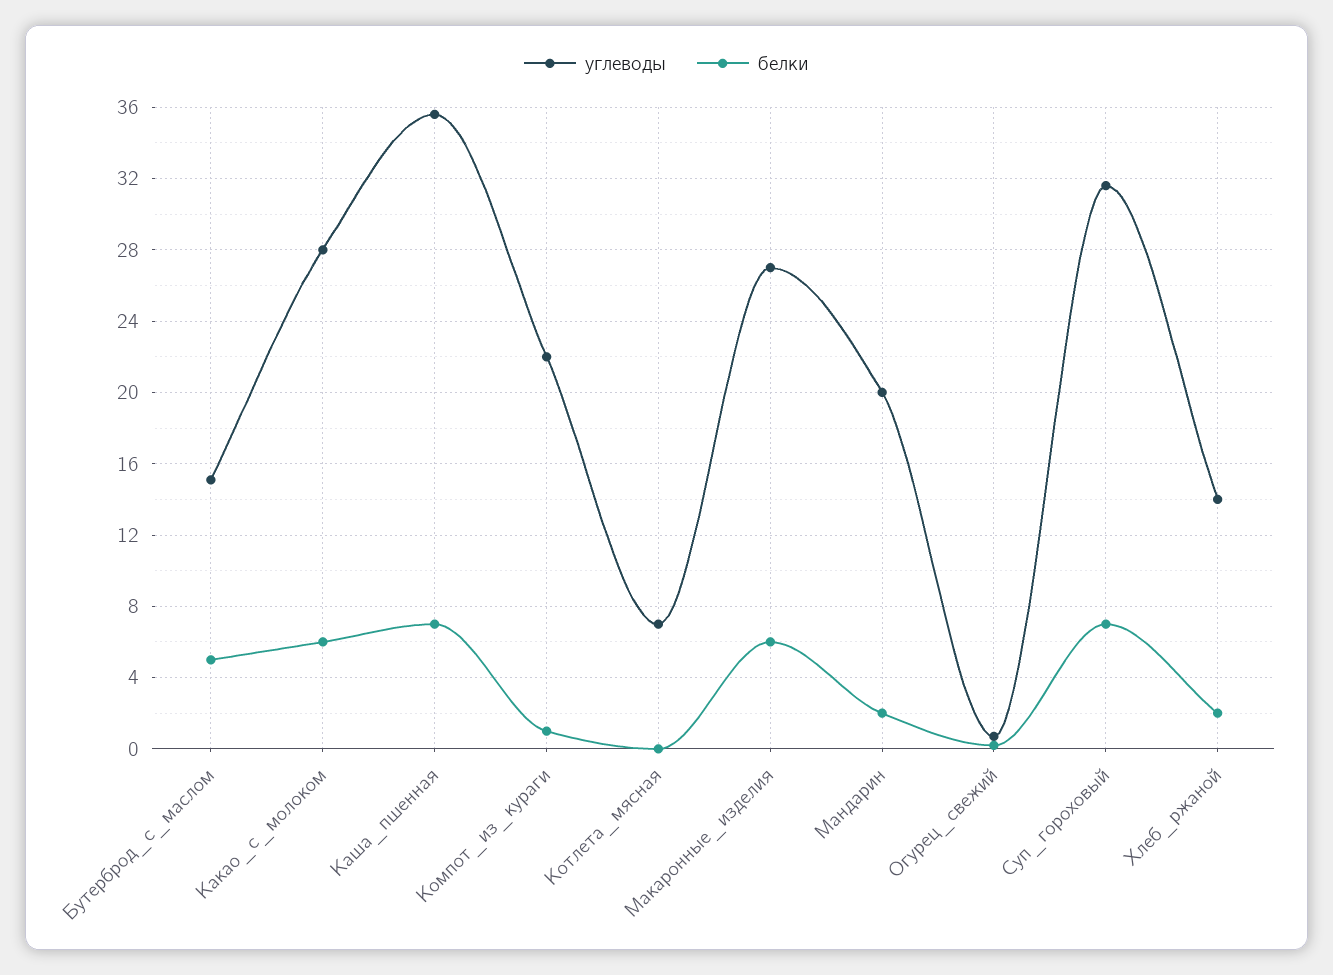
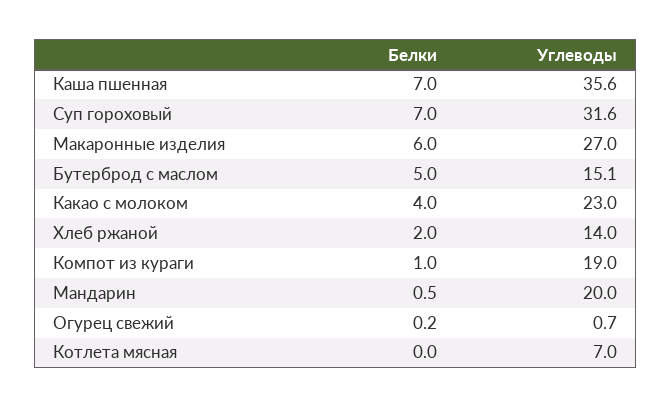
углеводы, Какао_с_молоком: 28 -> 23
белки, Какао_с_молоком: 6 -> 4
углеводы, Компот_из_кураги: 22 -> 19
белки, Мандарин: 2 -> 0.5

